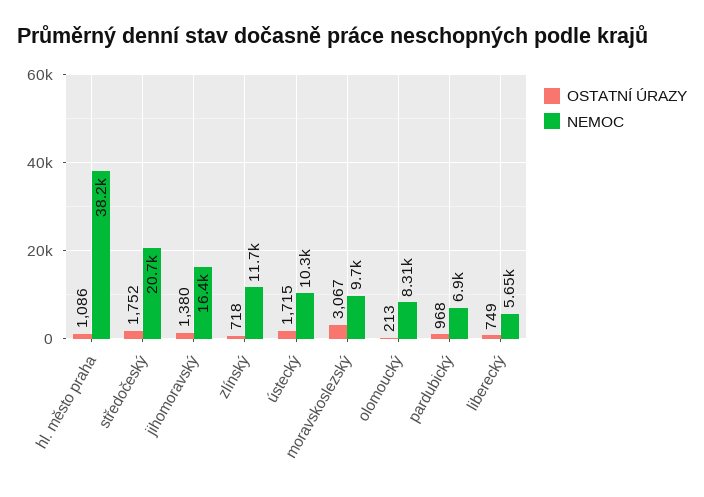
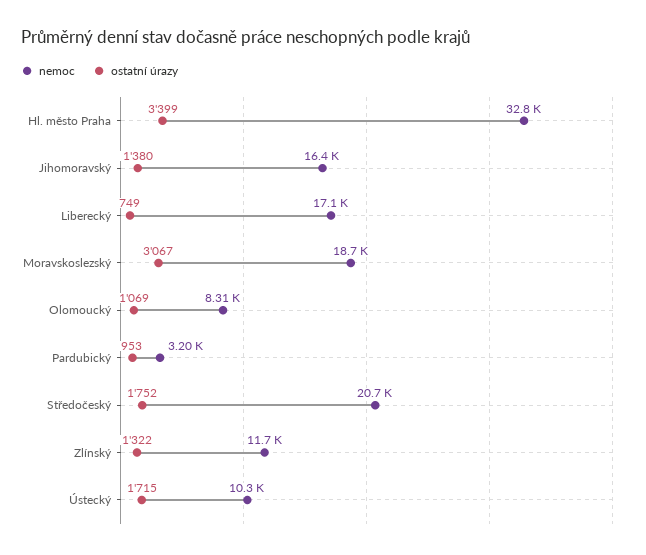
OSTATNÍ ÚRAZY, hl. město praha: 1086 -> 3399
NEMOC, hl. město praha: 38200 -> 32800
OSTATNÍ ÚRAZY, zlínský: 718 -> 1322
NEMOC, moravskoslezský: 9700 -> 18700
OSTATNÍ ÚRAZY, olomoucký: 213 -> 1069
OSTATNÍ ÚRAZY, pardubický: 968 -> 953
NEMOC, pardubický: 6900 -> 3200
NEMOC, liberecký: 5650 -> 17100

